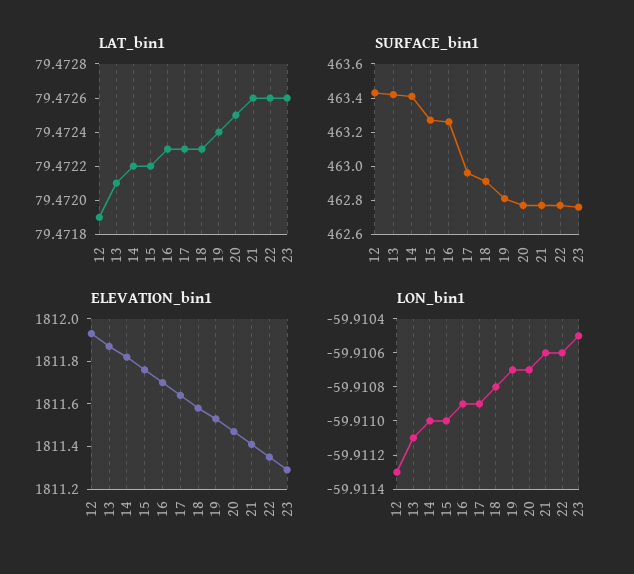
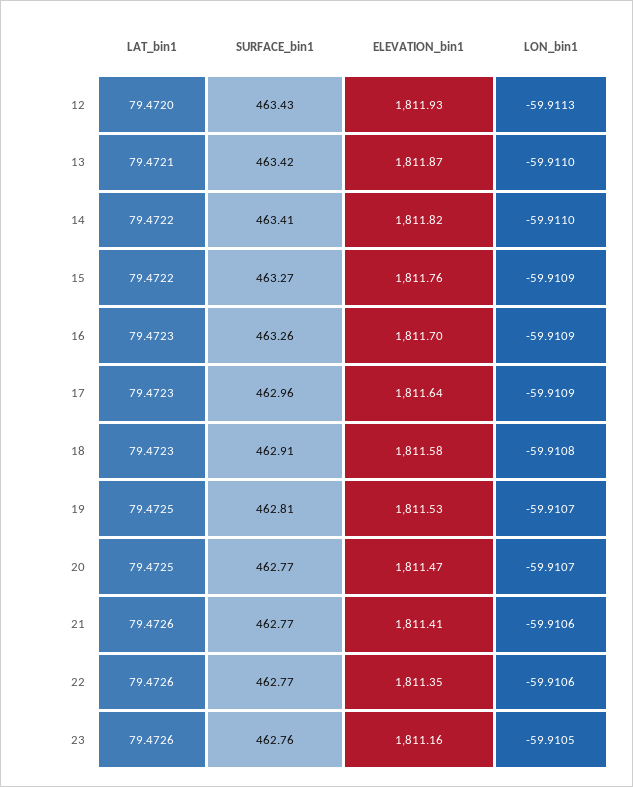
LAT_bin1, 12: 79.4719 -> 79.472
LAT_bin1, 19: 79.4724 -> 79.4725
ELEVATION_bin1, 23: 1811.3 -> 1811.16
LON_bin1, 13: -59.9111 -> -59.911
LON_bin1, 15: -59.911 -> -59.9109

